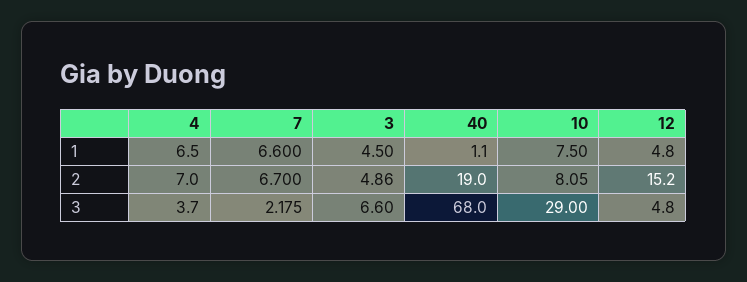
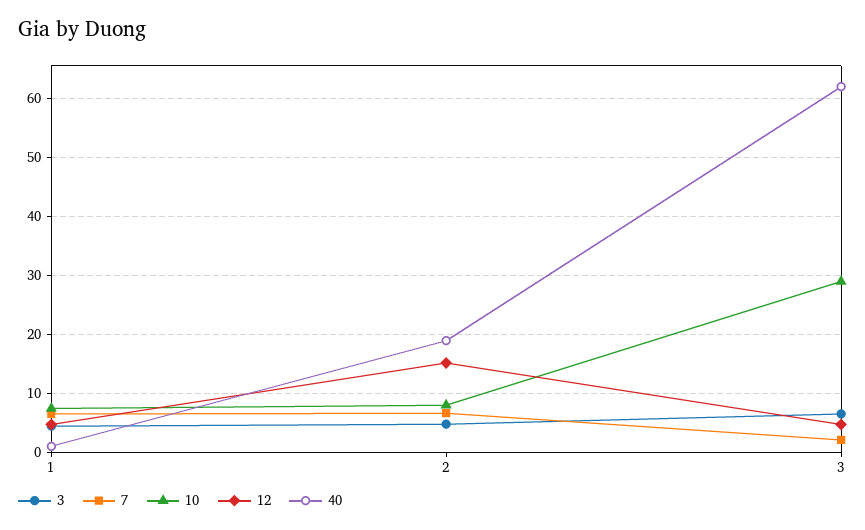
4, 1: 6.5 -> none
4, 2: 7 -> none
4, 3: 3.7 -> none
40, 3: 68 -> 62

